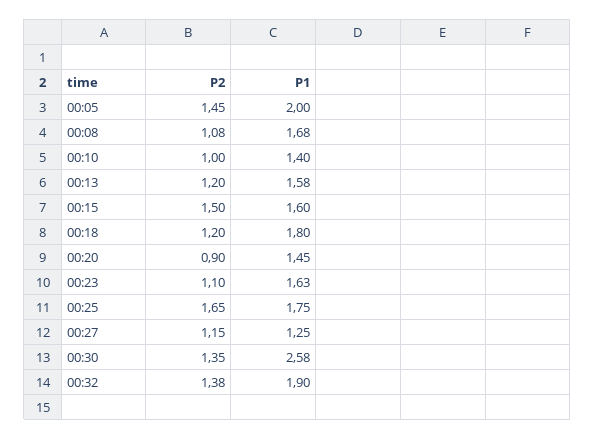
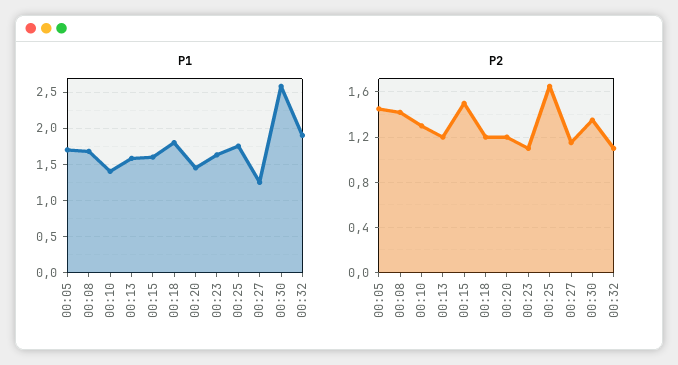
P1, 00:05: 2 -> 1.7
P2, 00:08: 1.08 -> 1.4
P2, 00:10: 1 -> 1.3
P2, 00:20: 0.9 -> 1.2
P2, 00:32: 1.38 -> 1.1

